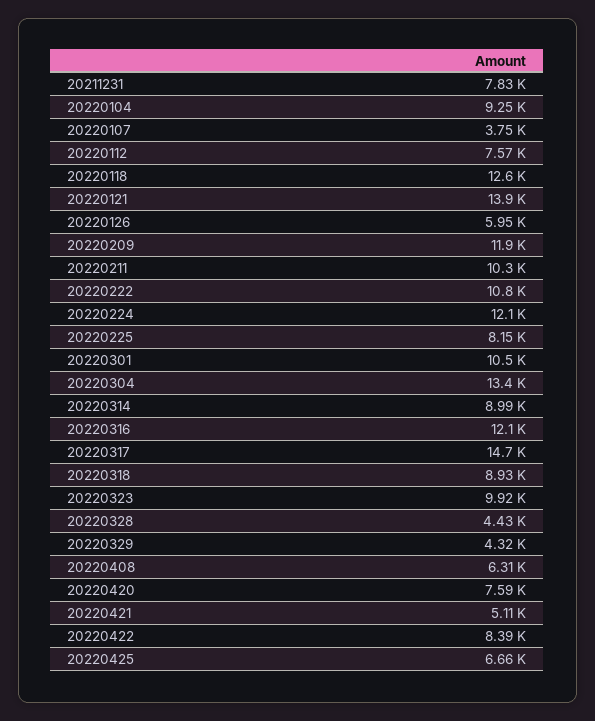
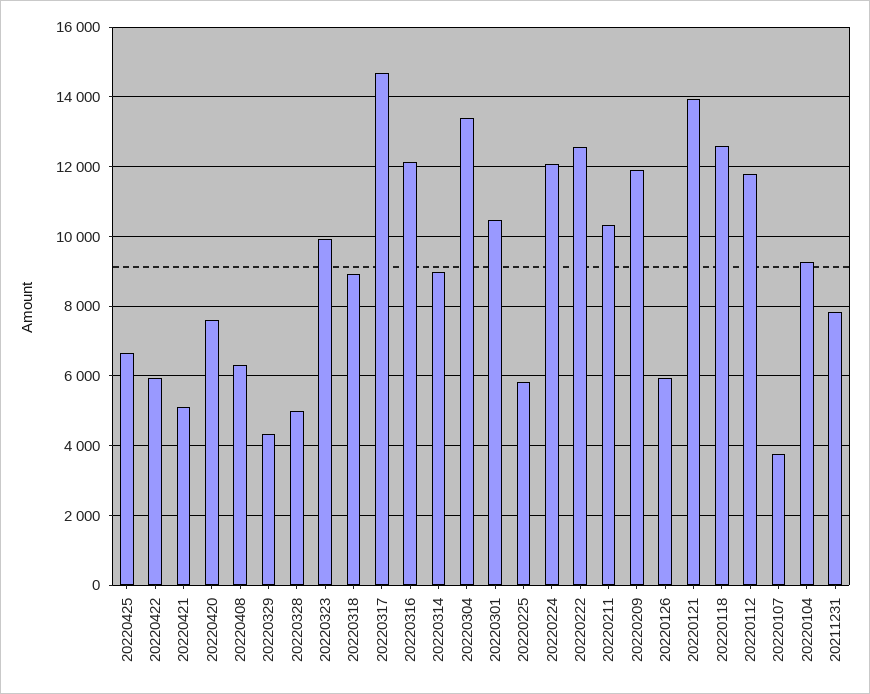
20220112: 7570 -> 11800
20220222: 10800 -> 12600
20220225: 8150 -> 5800
20220328: 4430 -> 5000
20220422: 8390 -> 6000

